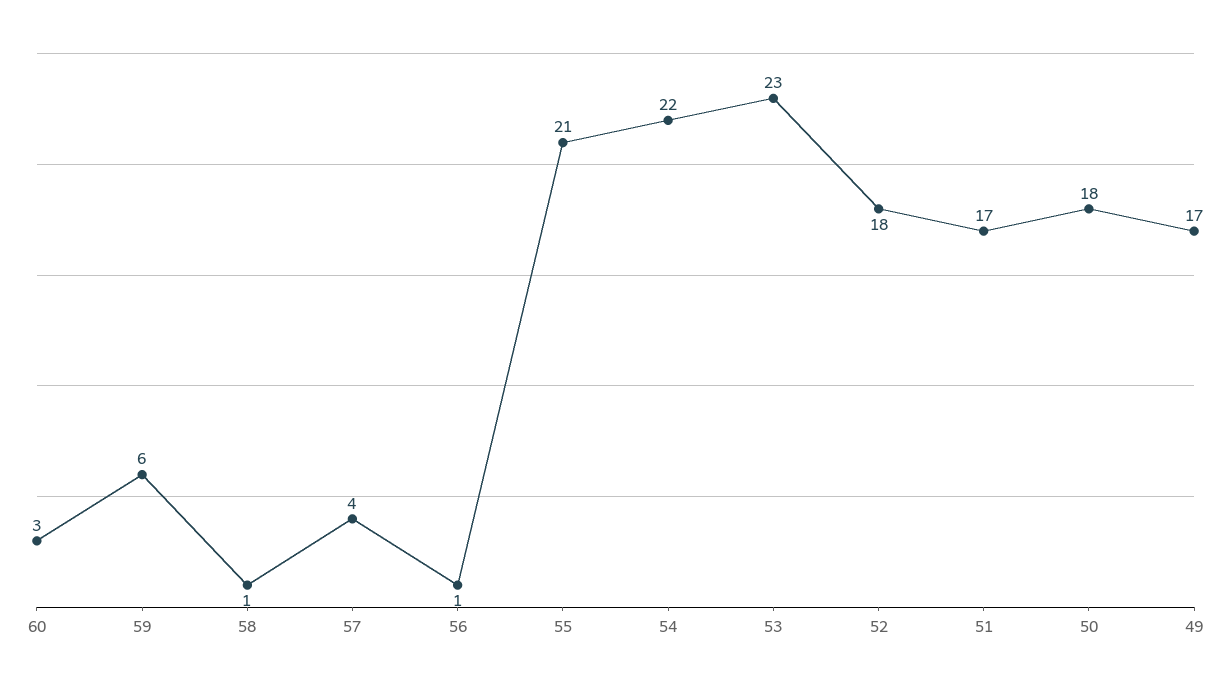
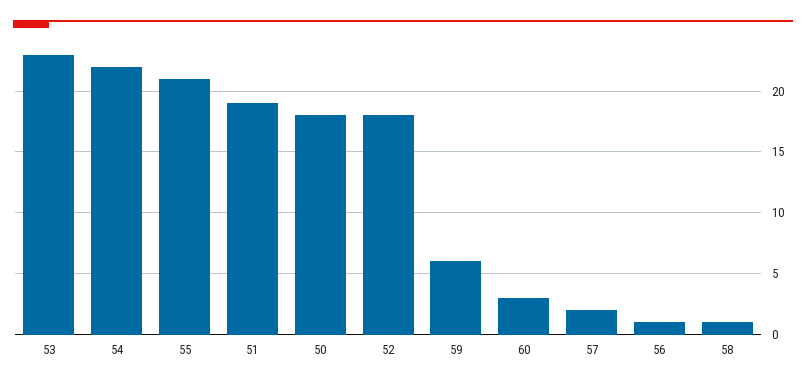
57: 4 -> 2
51: 17 -> 19
49: 17 -> none

